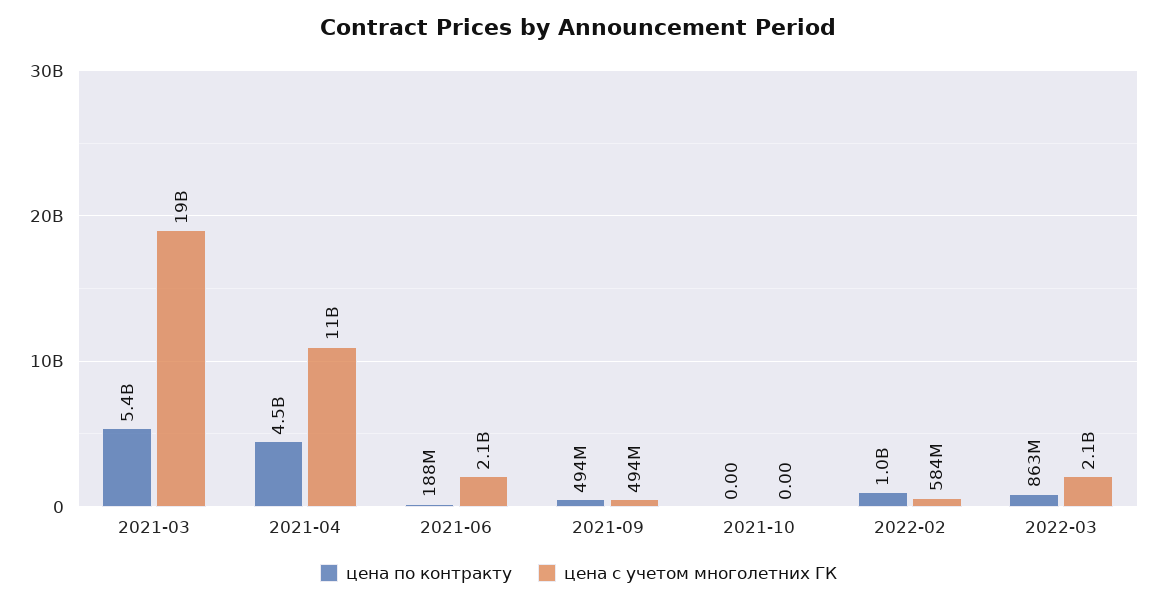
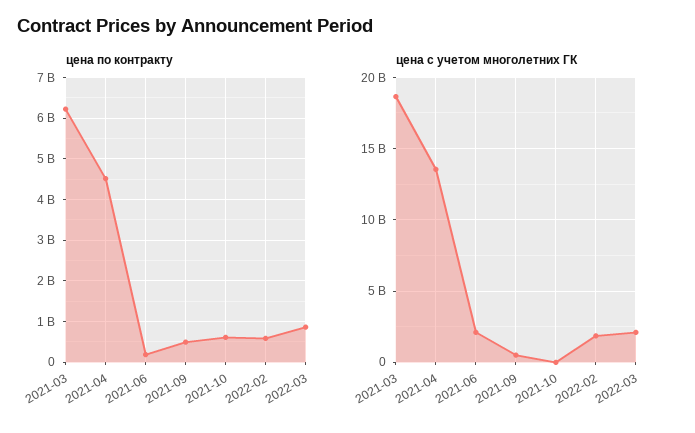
цена по контракту, 2021-03: 5400000000 -> 6200000000
цена с учетом многолетних ГК, 2021-04: 11000000000 -> 13500000000
цена по контракту, 2021-10: 0 -> 600000000
цена по контракту, 2022-02: 1000000000 -> 600000000
цена с учетом многолетних ГК, 2022-02: 584000000 -> 2000000000

